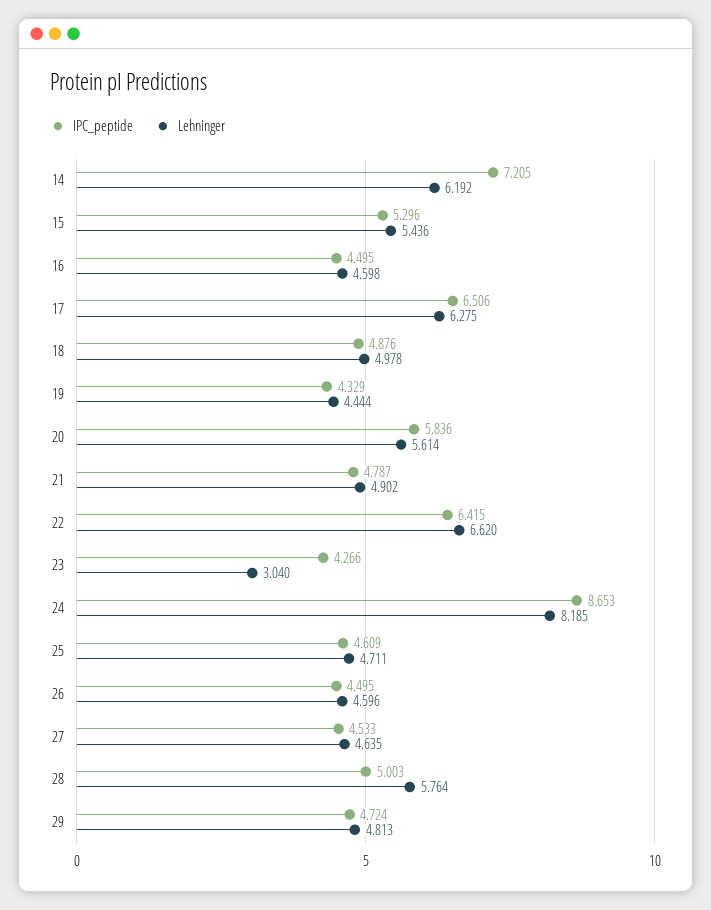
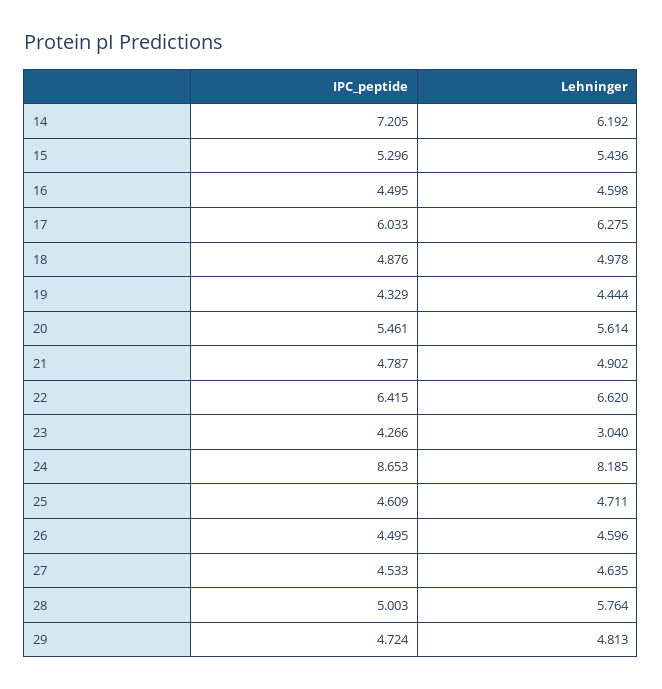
IPC_peptide, 17: 6.506 -> 6.033
IPC_peptide, 20: 5.836 -> 5.461

